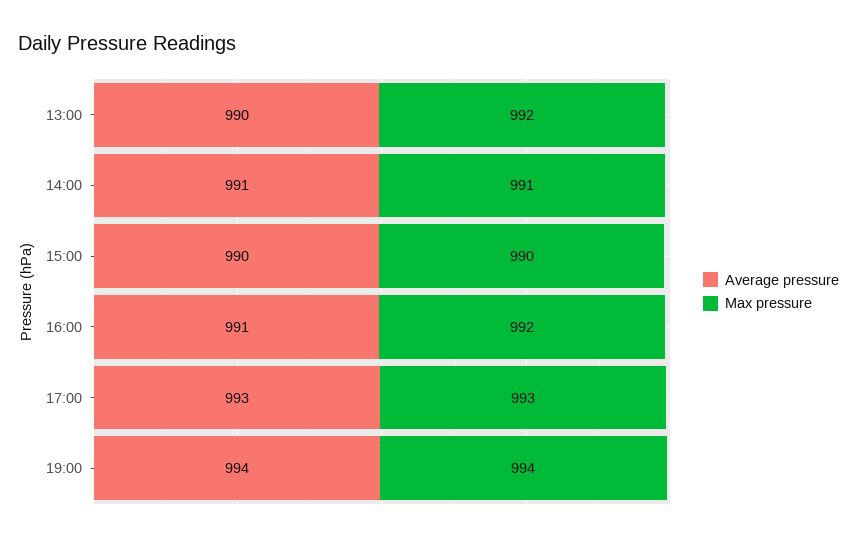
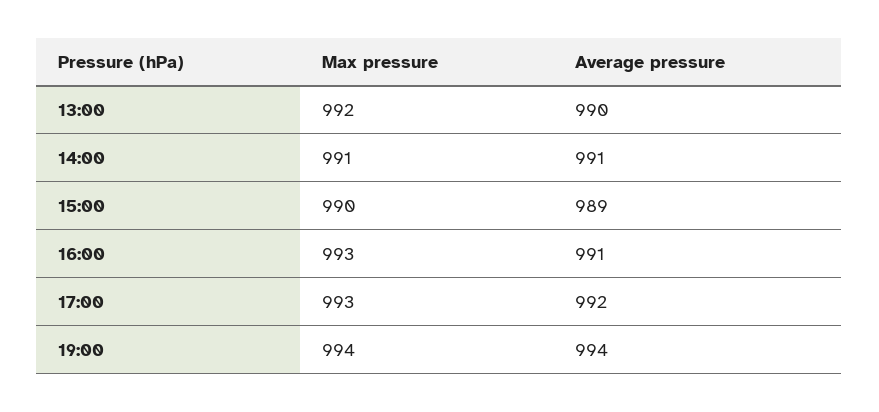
Average pressure, 15:00: 990 -> 989
Max pressure, 16:00: 992 -> 993
Average pressure, 17:00: 993 -> 992

